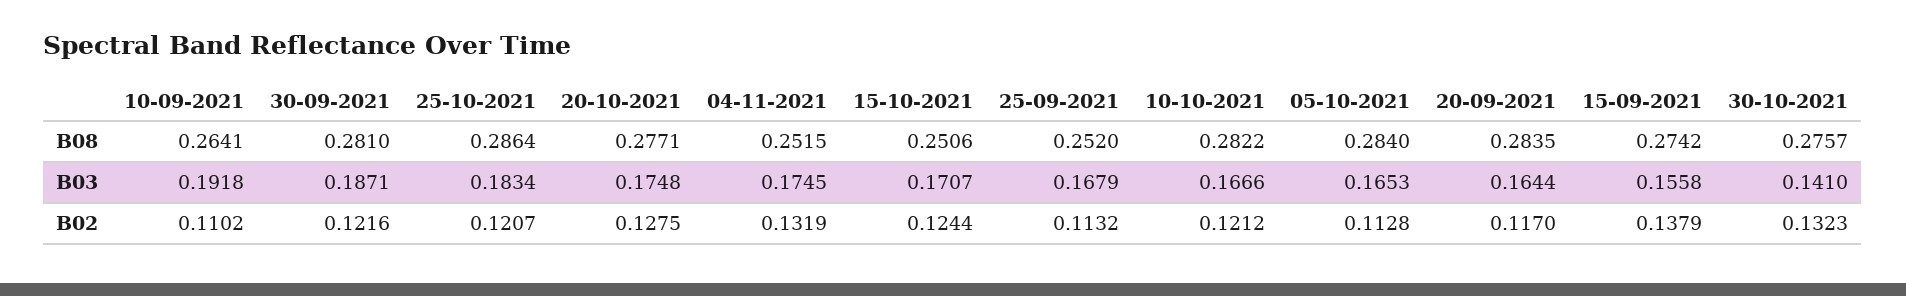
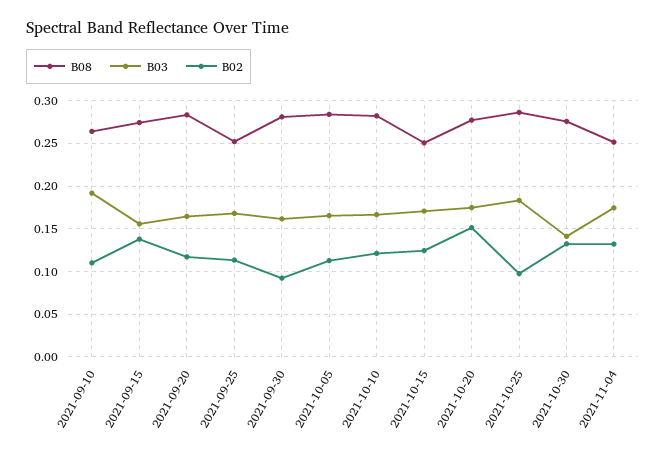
B03, 30-09-2021: 0.1871 -> 0.16
B02, 30-09-2021: 0.1216 -> 0.09
B02, 25-10-2021: 0.1207 -> 0.1
B02, 20-10-2021: 0.1275 -> 0.15

